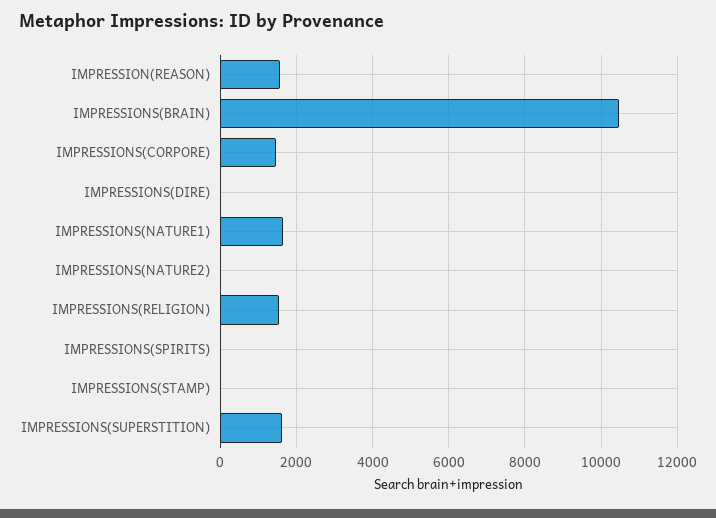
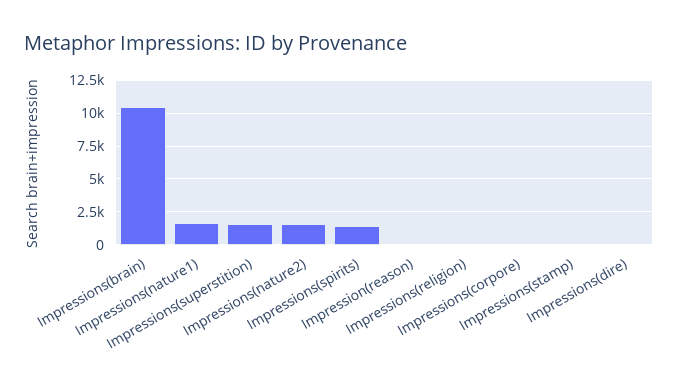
IMPRESSION(REASON): 1600 -> 0
IMPRESSIONS(CORPORE): 1400 -> 0
IMPRESSIONS(NATURE2): 0 -> 1500
IMPRESSIONS(RELIGION): 1600 -> 0
IMPRESSIONS(SPIRITS): 0 -> 1500

